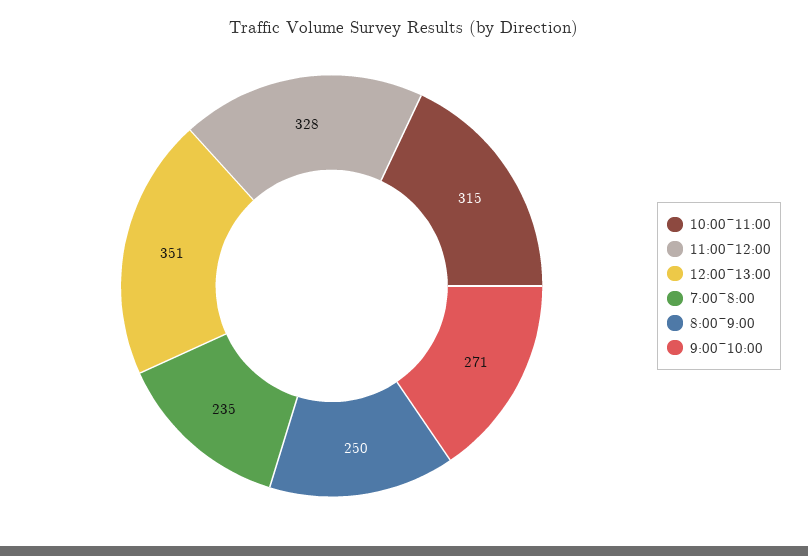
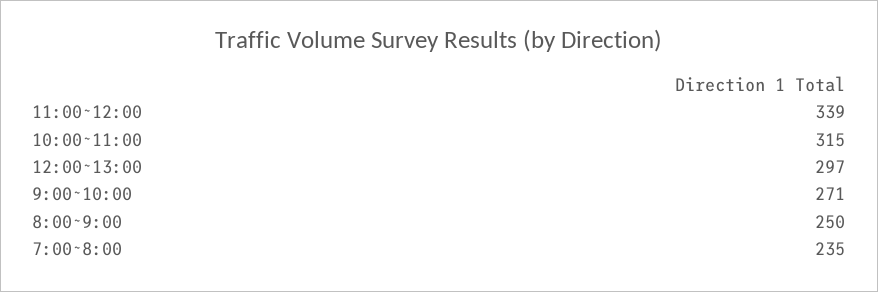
11:00~12:00: 328 -> 339
12:00~13:00: 351 -> 297

